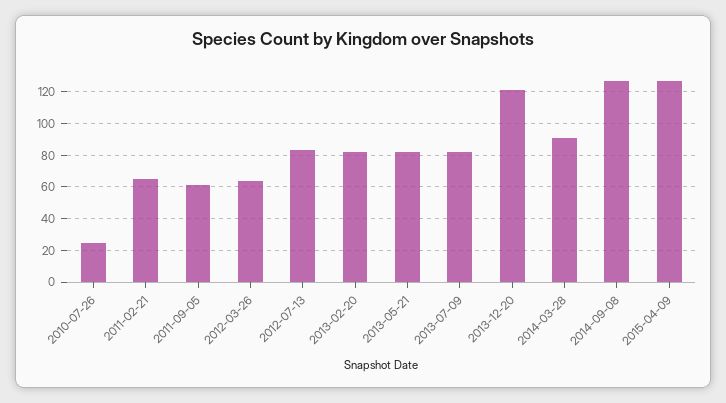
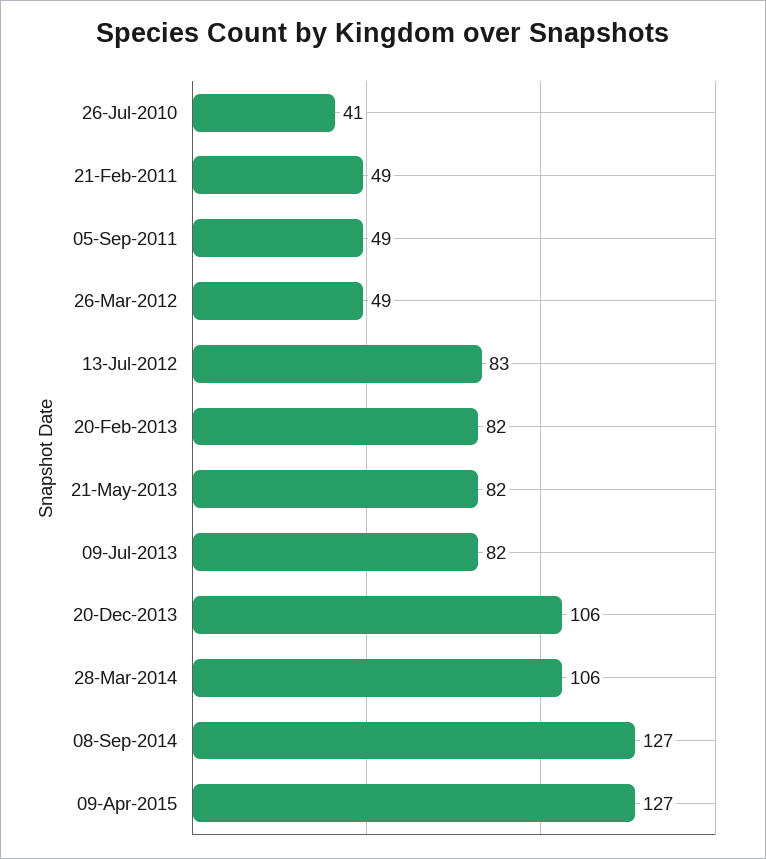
2010-07-26: 25 -> 41
2011-02-21: 65 -> 49
2011-09-05: 60 -> 49
2012-03-26: 65 -> 49
2013-12-20: 120 -> 106
2014-03-28: 90 -> 106

